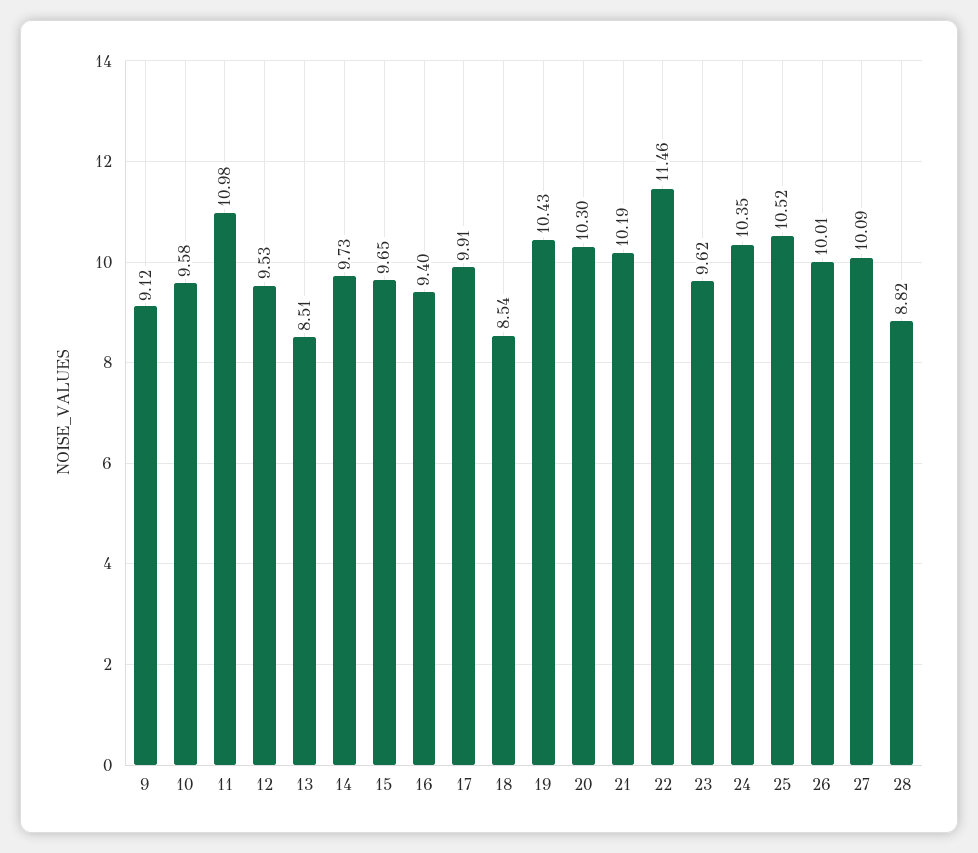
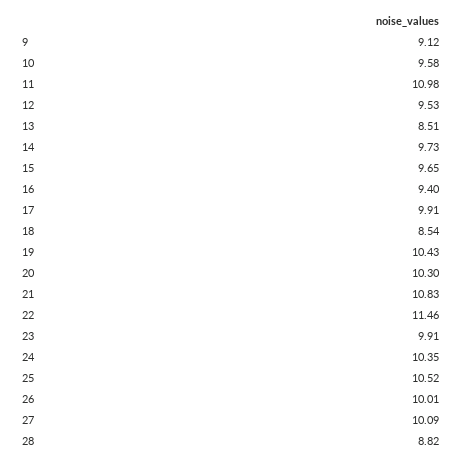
21: 10.19 -> 10.83
23: 9.62 -> 9.91

